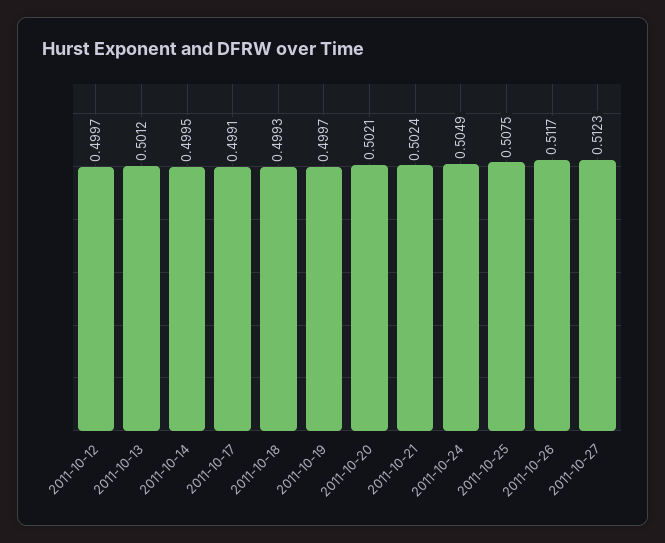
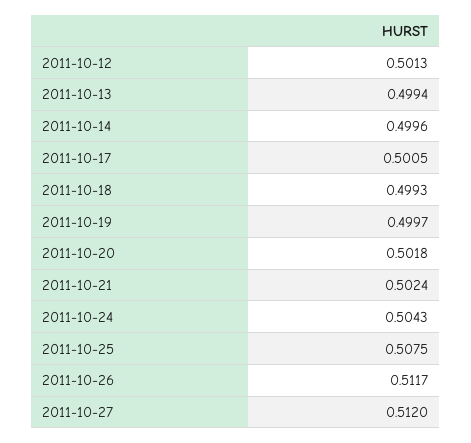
2011-10-12: 0.4997 -> 0.5013
2011-10-13: 0.5012 -> 0.4994
2011-10-14: 0.4995 -> 0.4996
2011-10-17: 0.4991 -> 0.5005
2011-10-20: 0.5021 -> 0.5018
2011-10-24: 0.5049 -> 0.5043
2011-10-27: 0.5123 -> 0.512

